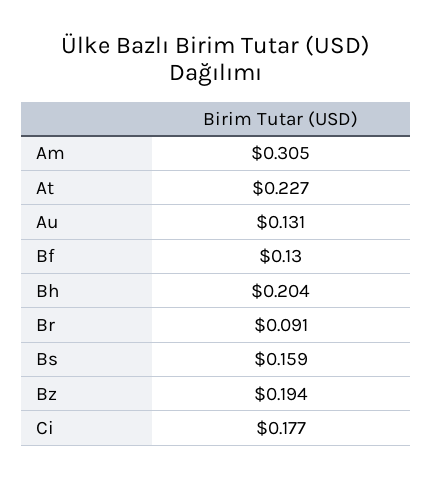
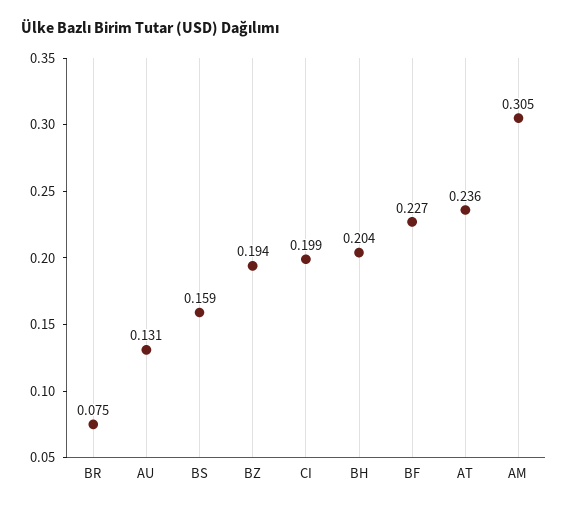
At: 0.227 -> 0.236
Bf: 0.13 -> 0.227
Br: 0.091 -> 0.075
Ci: 0.177 -> 0.199

